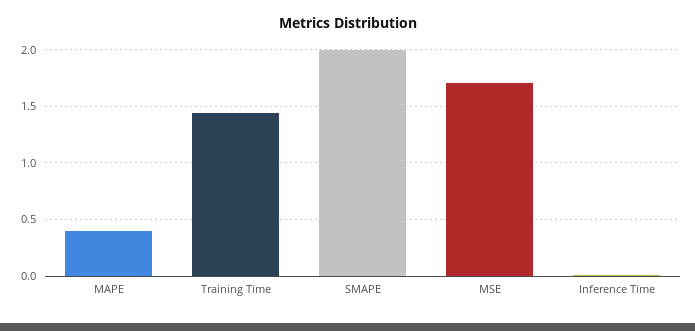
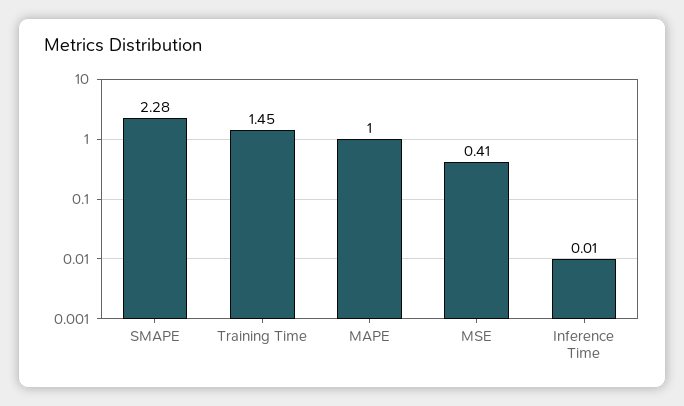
MAPE: 0.4 -> 1
SMAPE: 2 -> 2.28
MSE: 1.7 -> 0.41

